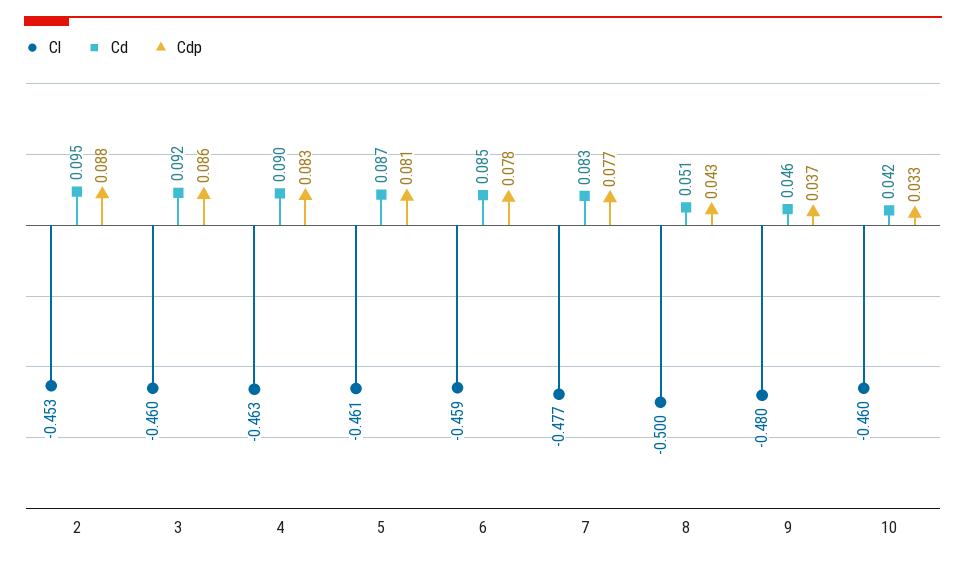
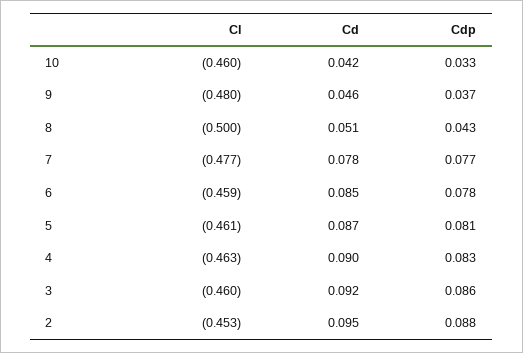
Cd, 7: 0.083 -> 0.078

